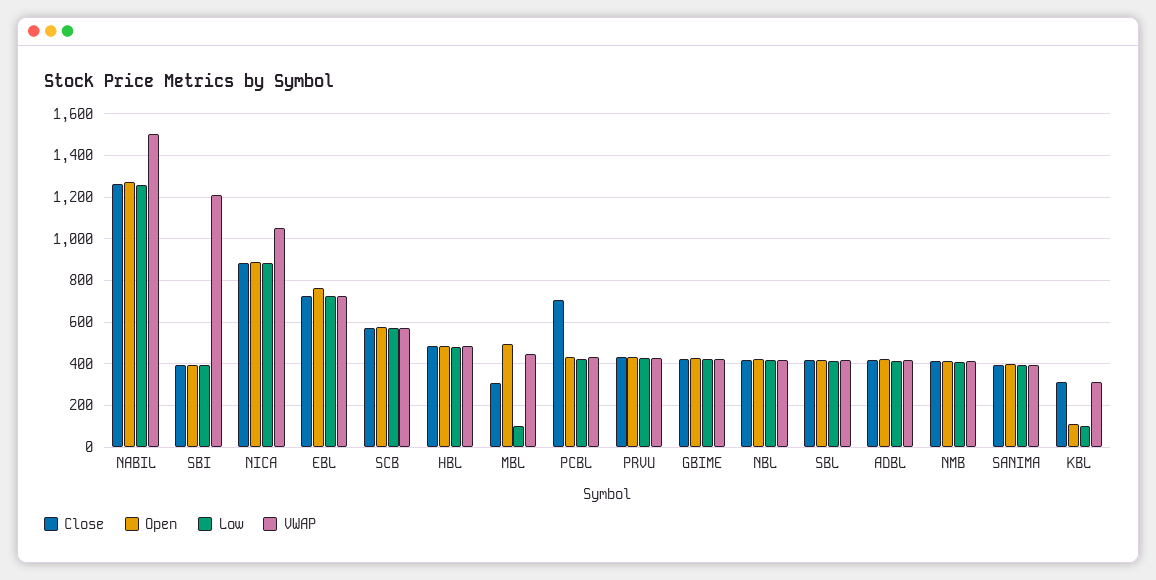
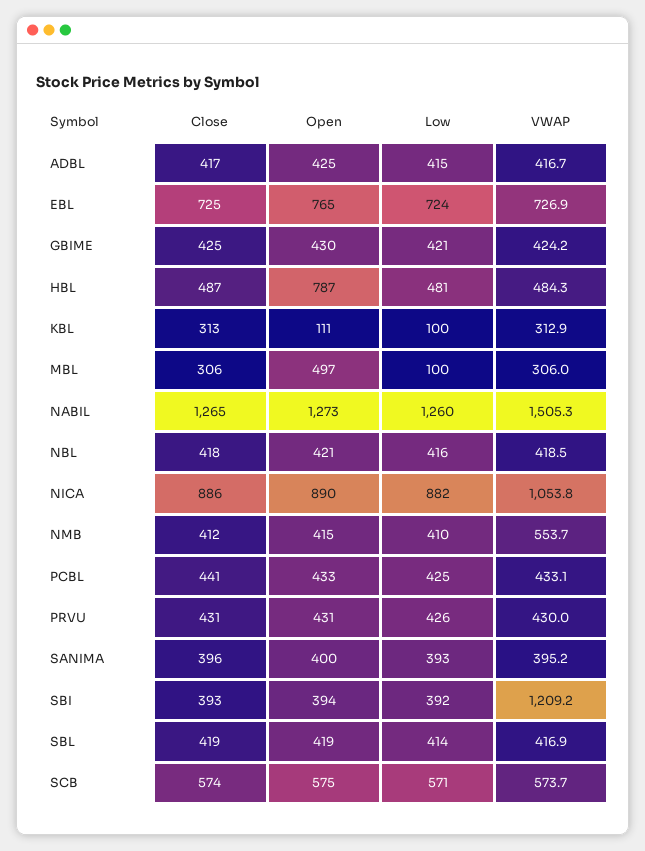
Open, HBL: 500 -> 787
VWAP, MBL: 450 -> 306
Close, PCBL: 700 -> 441
VWAP, NMB: 400 -> 553.7

